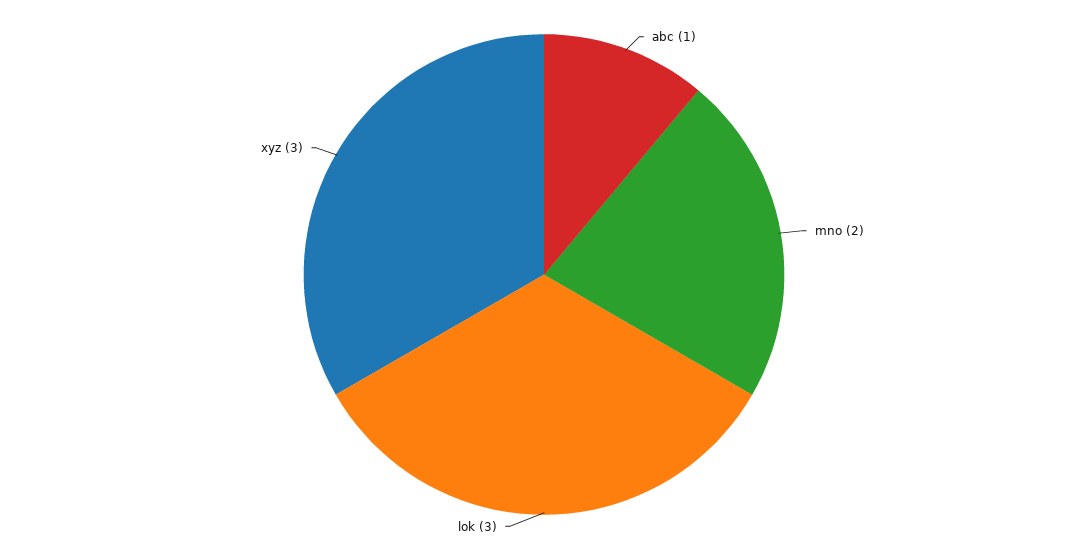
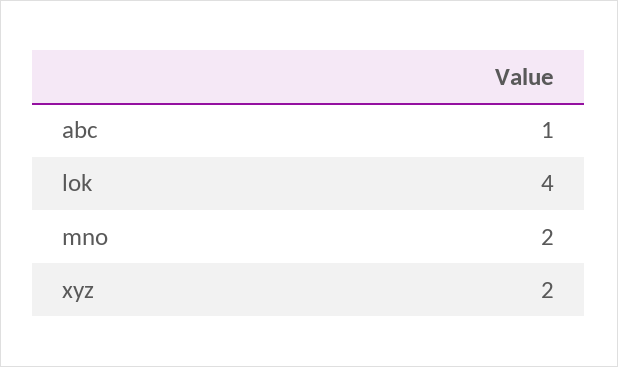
lok: 3 -> 4
xyz: 3 -> 2

